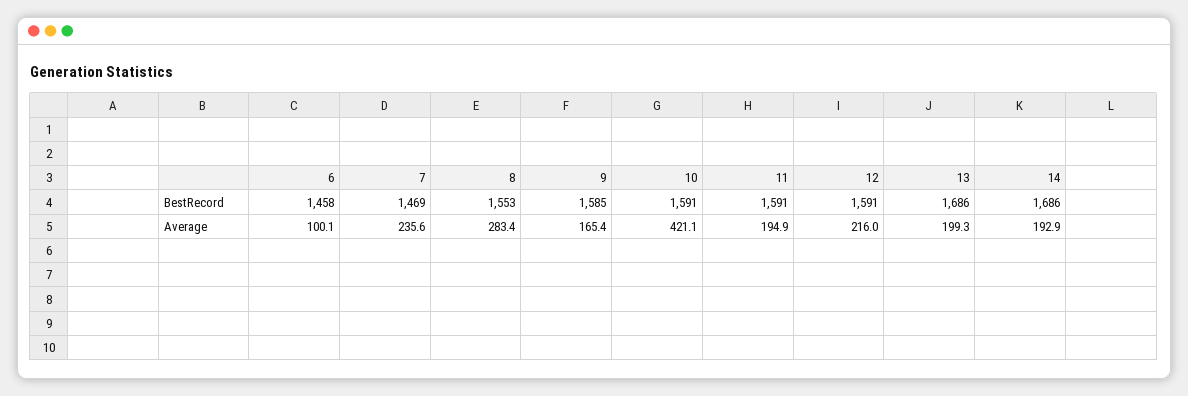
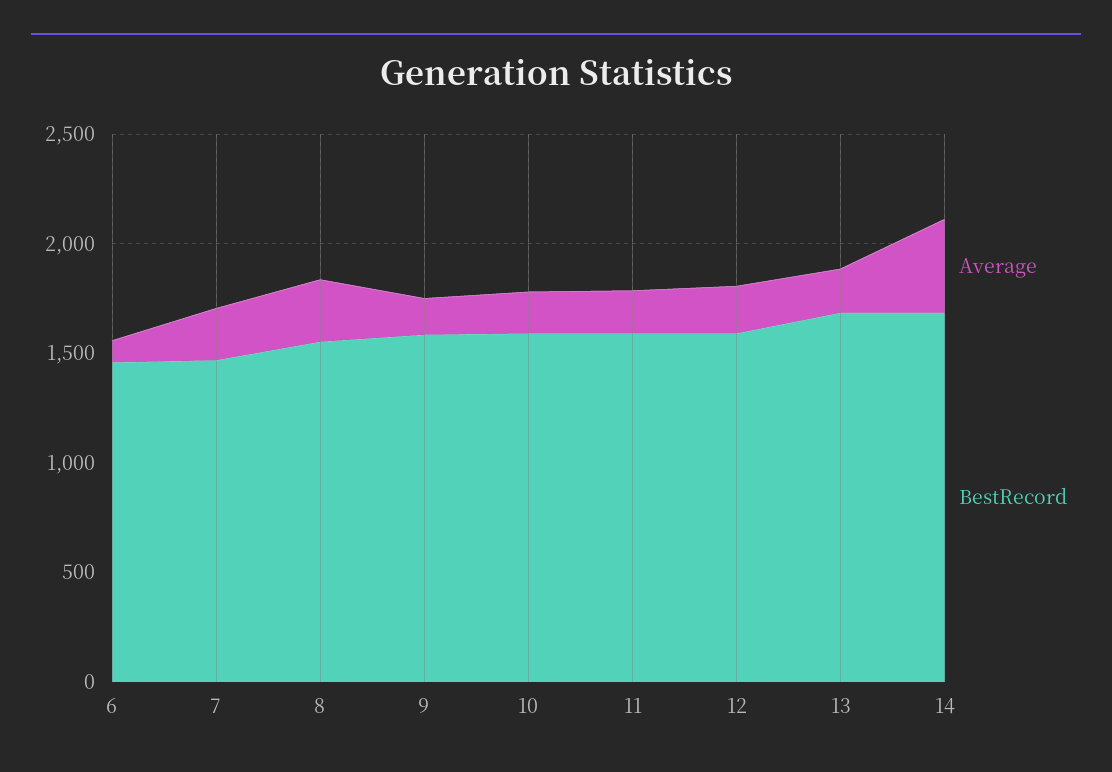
Average, 10: 421.1 -> 200
Average, 14: 192.9 -> 400

